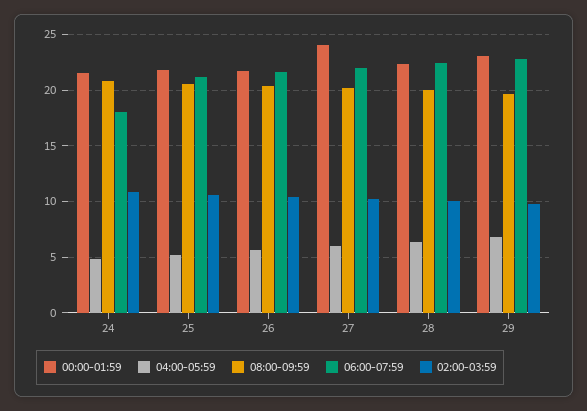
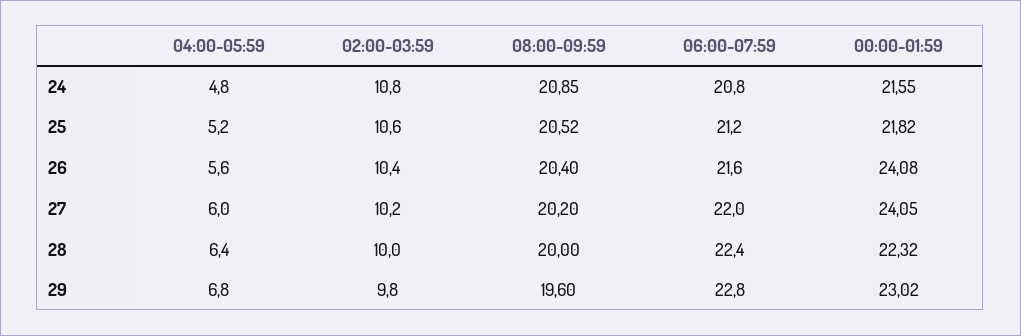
06:00-07:59, 24: 18 -> 20.8
00:00-01:59, 26: 22 -> 24.08

